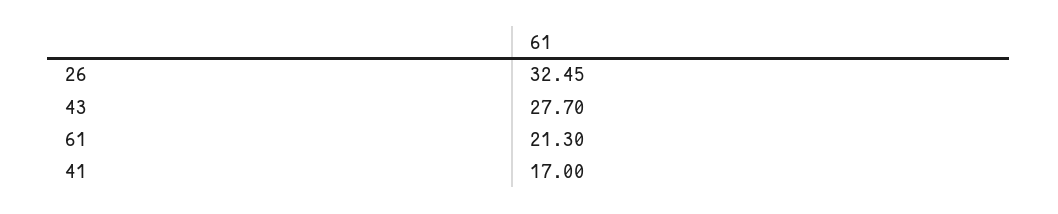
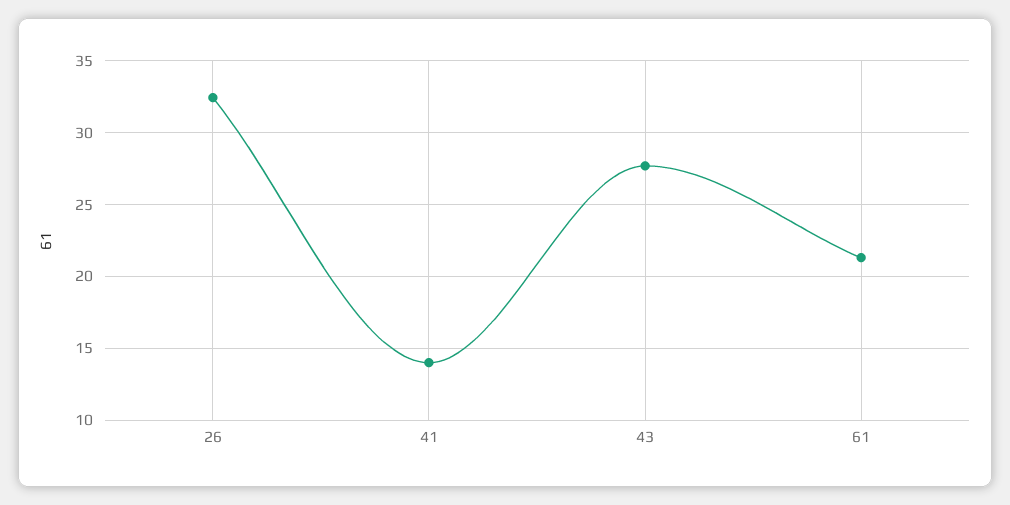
41: 17 -> 14

